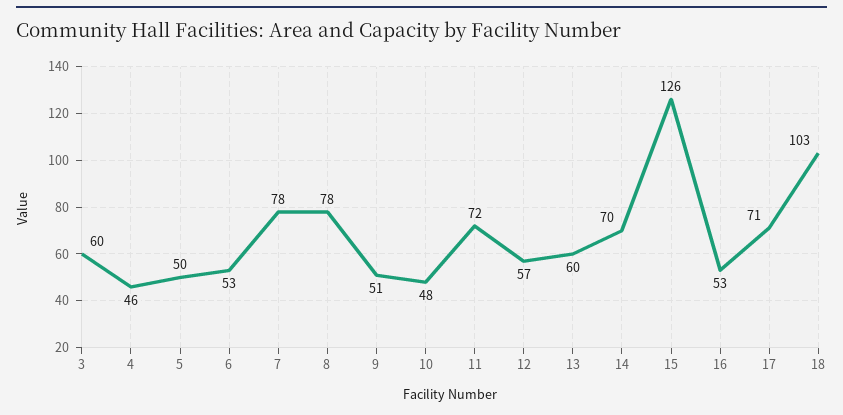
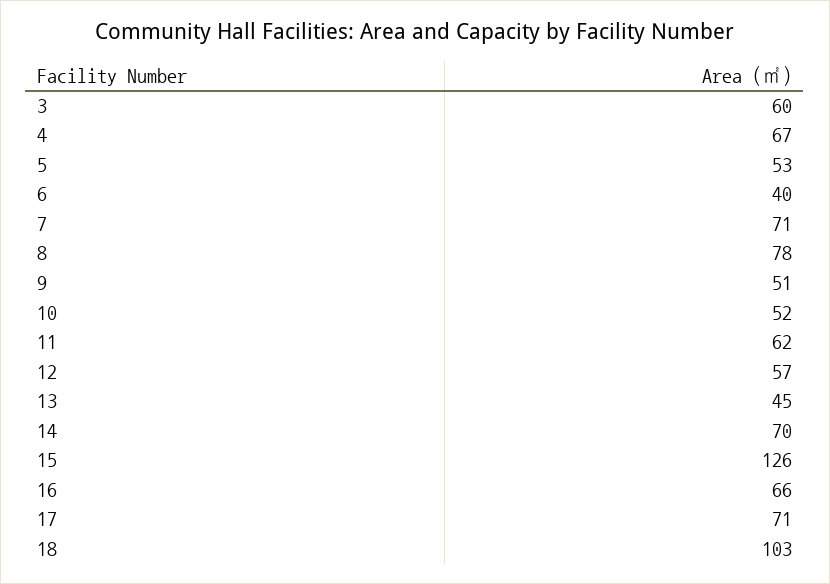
4: 46 -> 67
5: 50 -> 53
6: 53 -> 40
7: 78 -> 71
10: 48 -> 52
11: 72 -> 62
13: 60 -> 45
16: 53 -> 66

